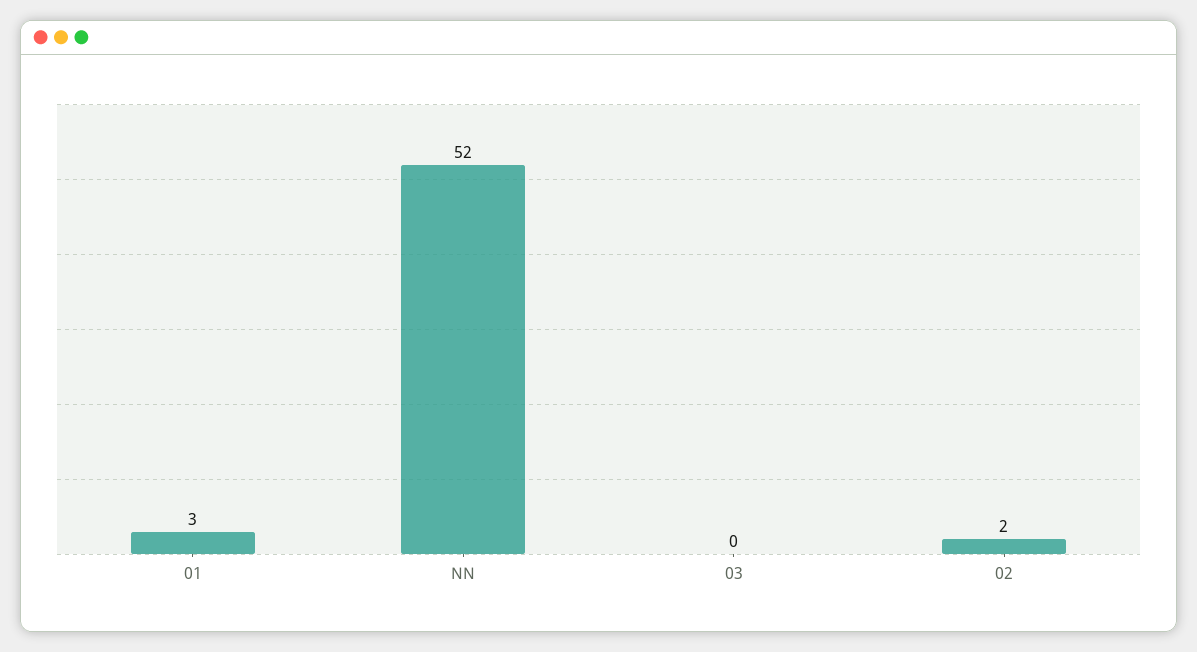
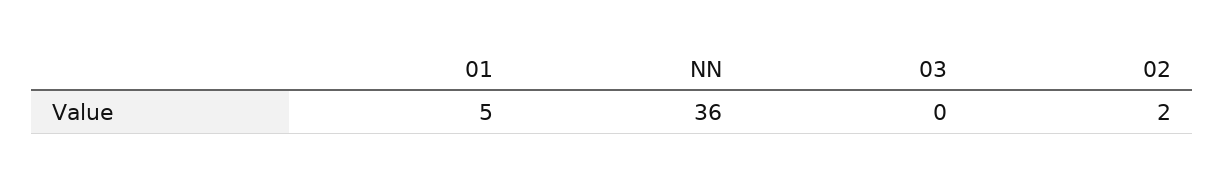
01: 3 -> 5
NN: 52 -> 36

